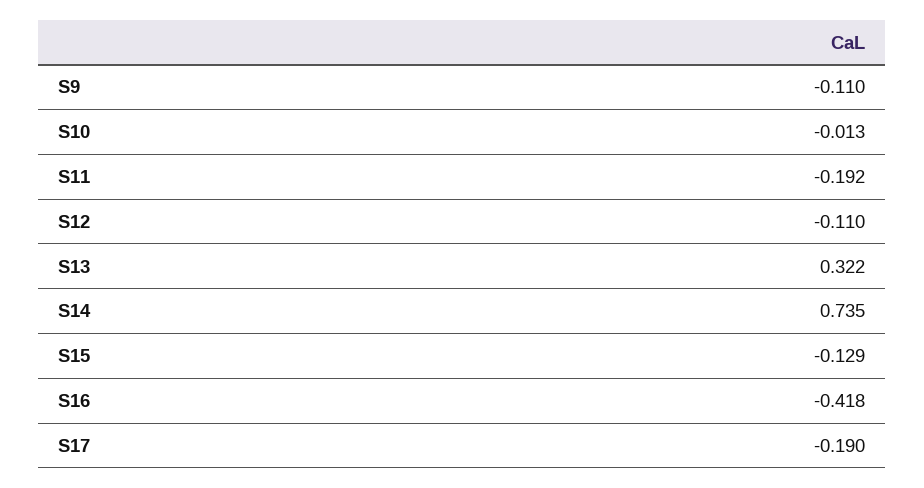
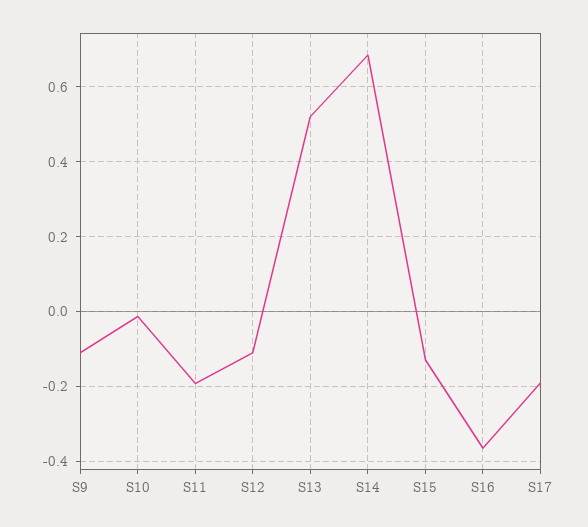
S13: 0.322 -> 0.52
S14: 0.735 -> 0.68
S16: -0.418 -> -0.36

